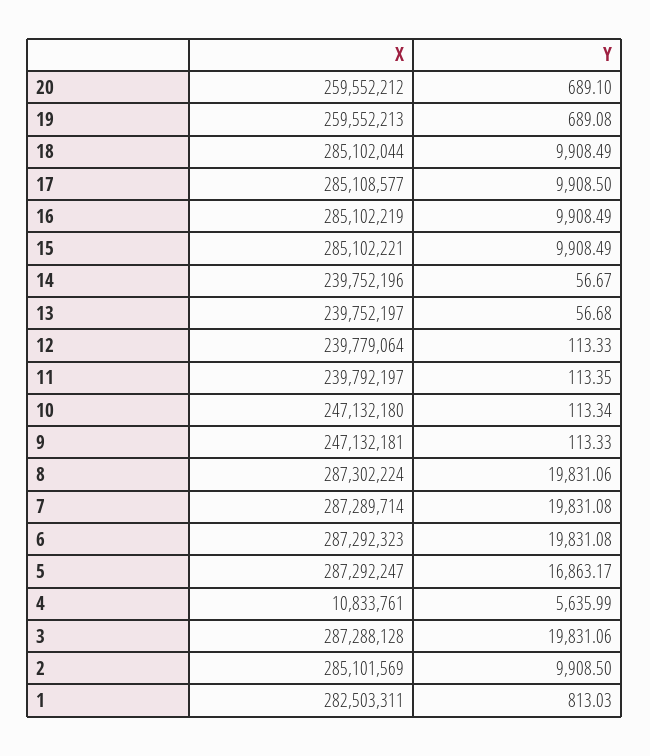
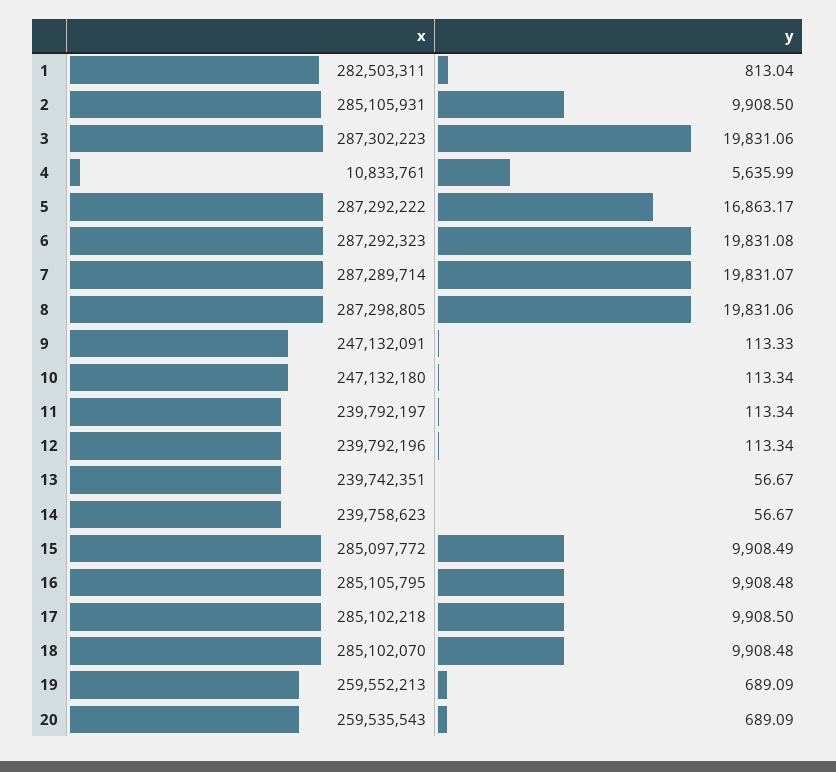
X, 20: 259552212 -> 259535543
Y, 20: 689.1 -> 689.09
Y, 19: 689.08 -> 689.09
X, 18: 285102044 -> 285102070
Y, 18: 9908.49 -> 9908.48
X, 17: 285108577 -> 285102218
X, 16: 285102219 -> 285105795
Y, 16: 9908.49 -> 9908.48
X, 15: 285102221 -> 285097772
X, 14: 239752196 -> 239758623
X, 13: 239752197 -> 239742351
Y, 13: 56.68 -> 56.67
X, 12: 239779064 -> 239792196
Y, 12: 113.33 -> 113.34
Y, 11: 113.35 -> 113.34
X, 9: 247132181 -> 247132091
X, 8: 287302224 -> 287298805
Y, 7: 19831.08 -> 19831.07
X, 5: 287292247 -> 287292222
X, 3: 287288128 -> 287302223
X, 2: 285101569 -> 285105931
Y, 1: 813.03 -> 813.04

